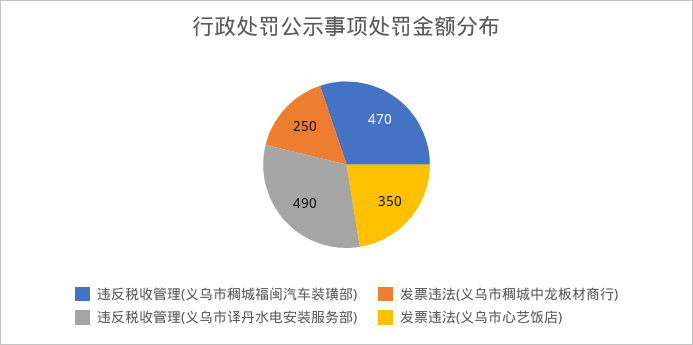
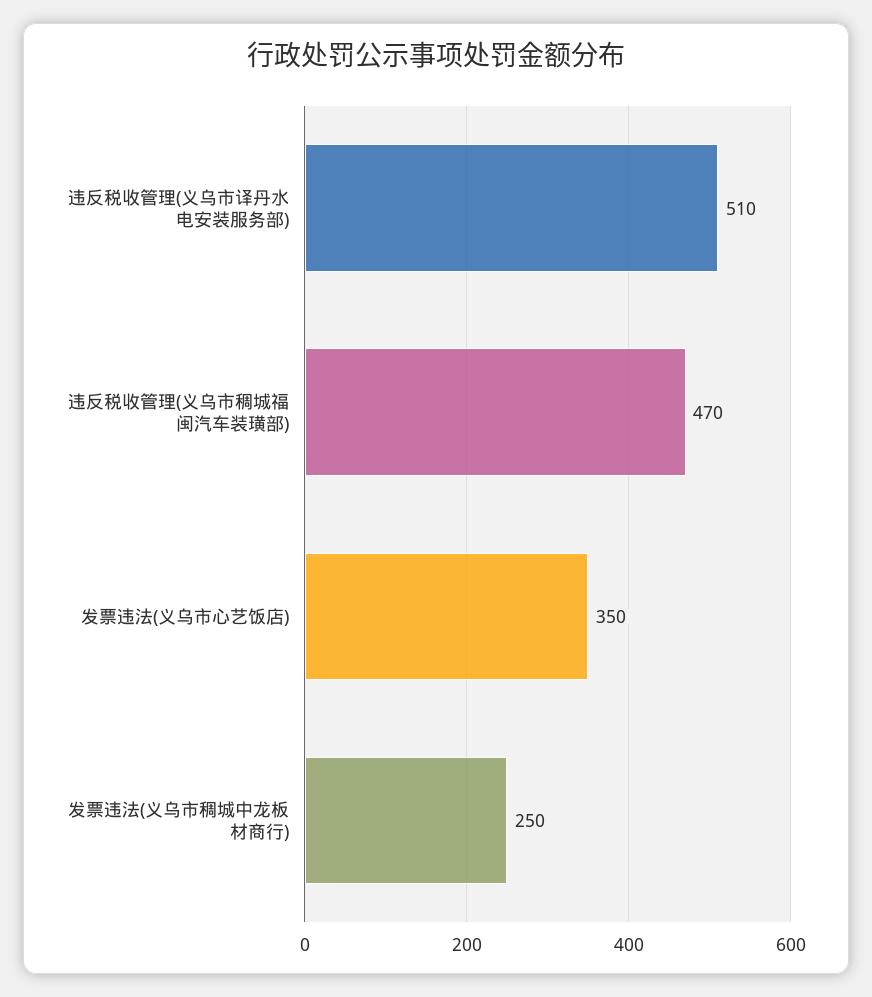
违反税收管理(义乌市译丹水电安装服务部): 490 -> 510

